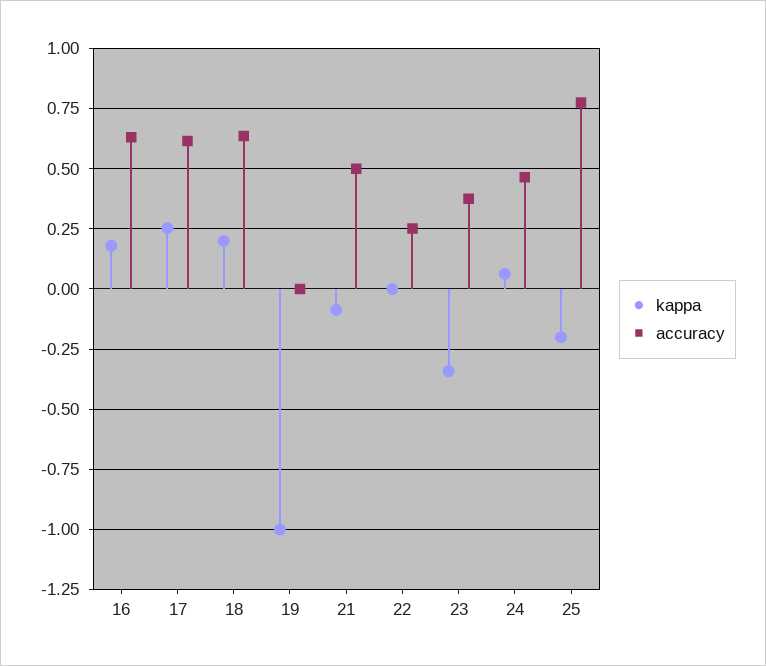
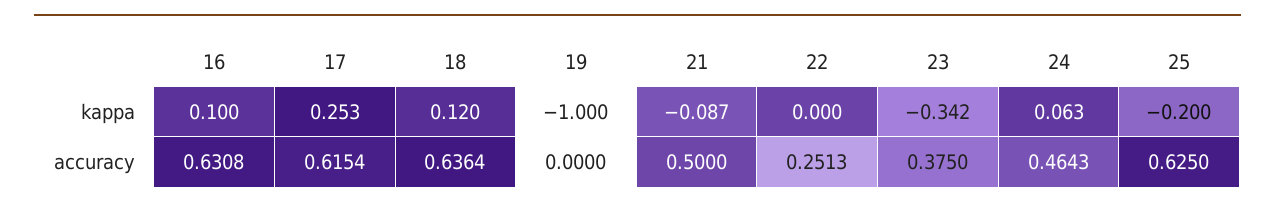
kappa, 16: 0.175 -> 0.1
kappa, 18: 0.2 -> 0.12
accuracy, 25: 0.775 -> 0.625

